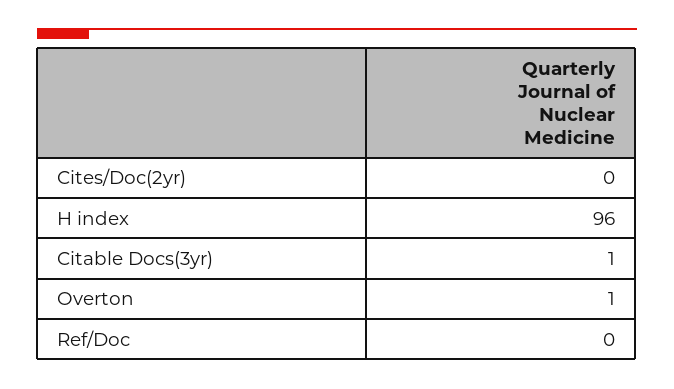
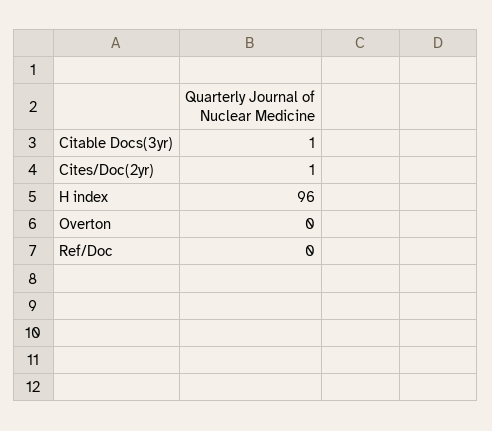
Cites/Doc(2yr): 0 -> 1
Overton: 1 -> 0

